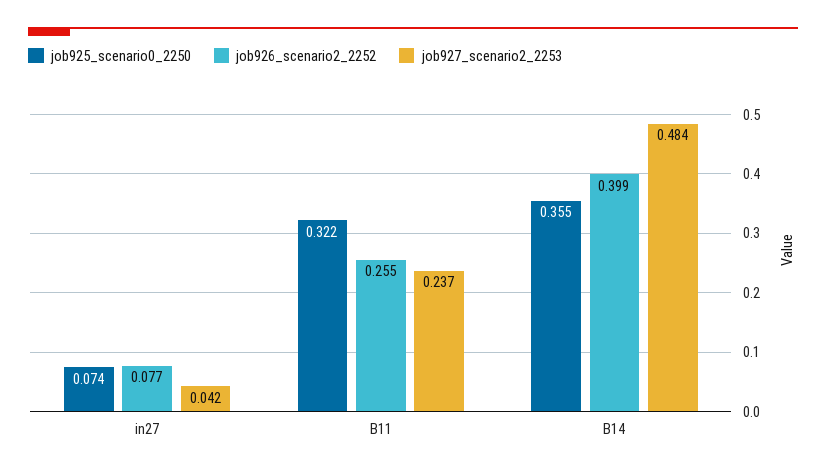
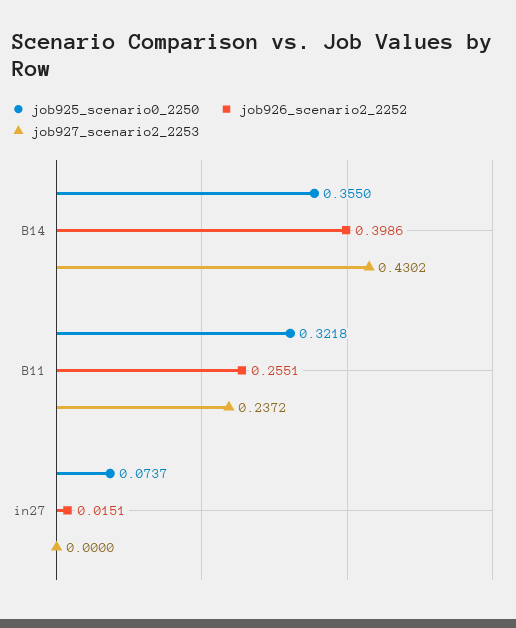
job926_scenario2_2252, in27: 0.077 -> 0.0151
job927_scenario2_2253, in27: 0.042 -> 0
job927_scenario2_2253, B14: 0.484 -> 0.4302

